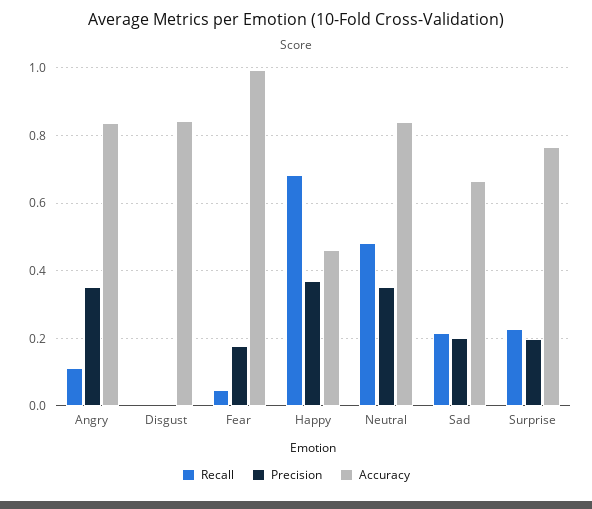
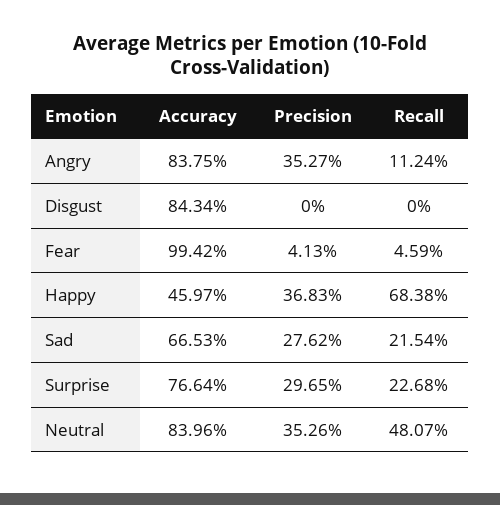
Precision, Fear: 0.18 -> 0.0413
Precision, Sad: 0.2 -> 0.2762
Precision, Surprise: 0.2 -> 0.2965

